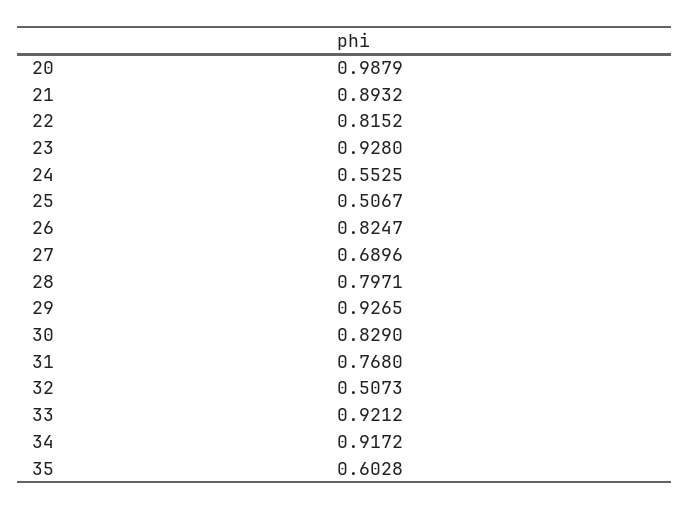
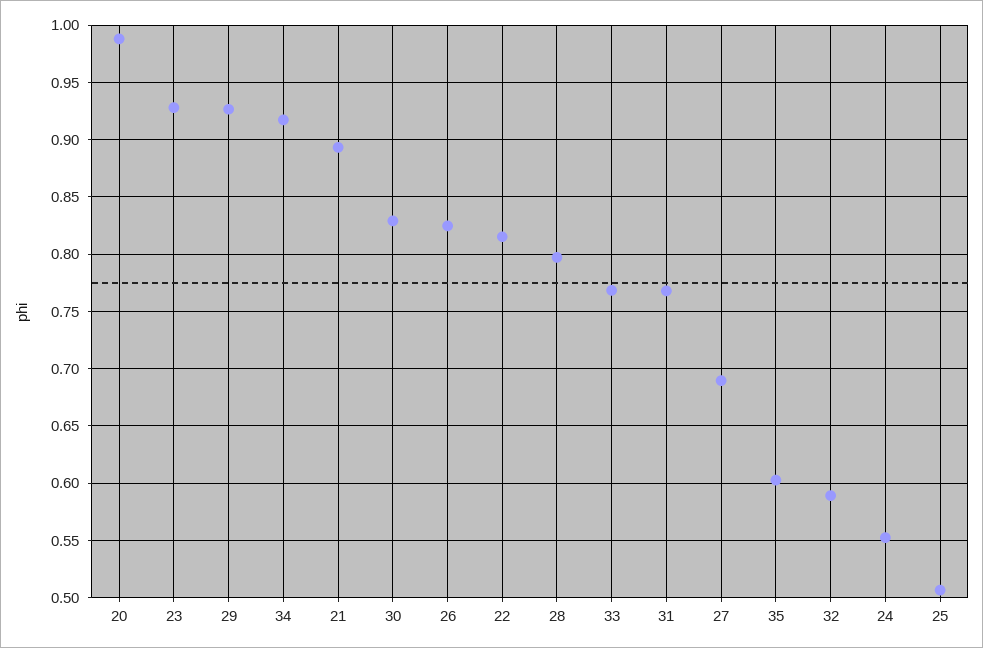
32: 0.5073 -> 0.59
33: 0.9212 -> 0.77

